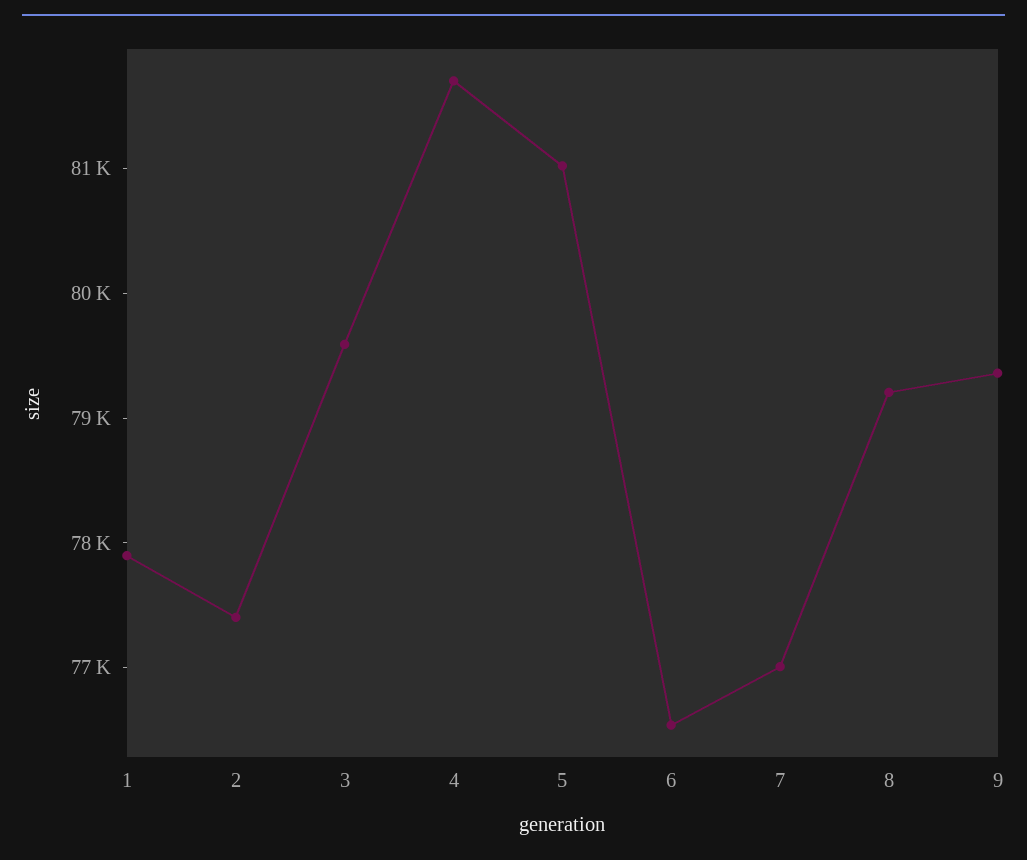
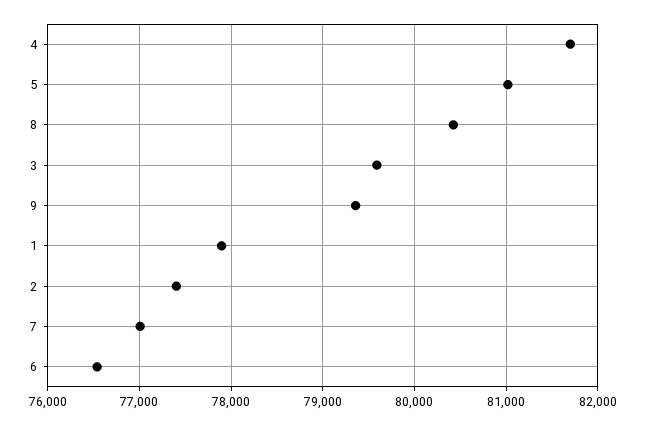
8: 79200 -> 80400

